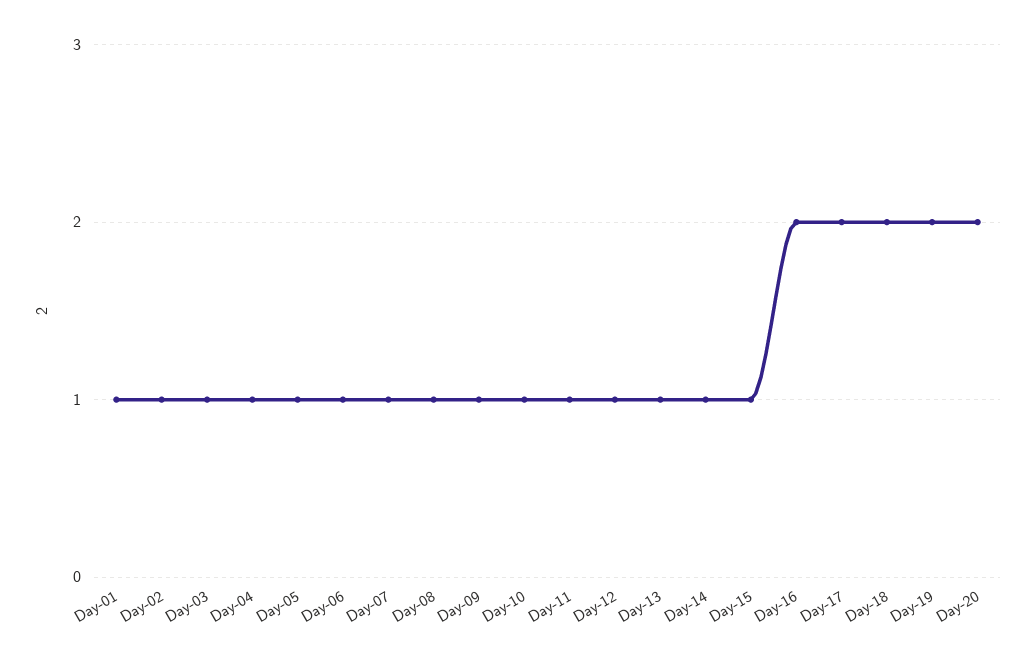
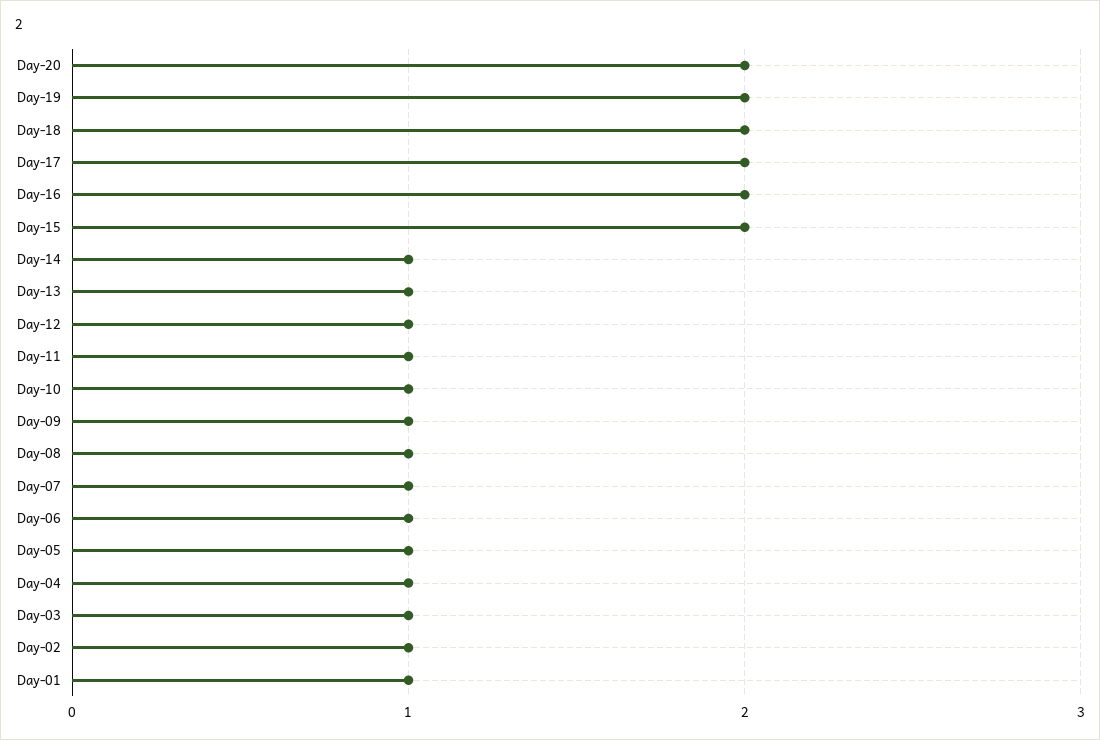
Day-15: 1 -> 2

